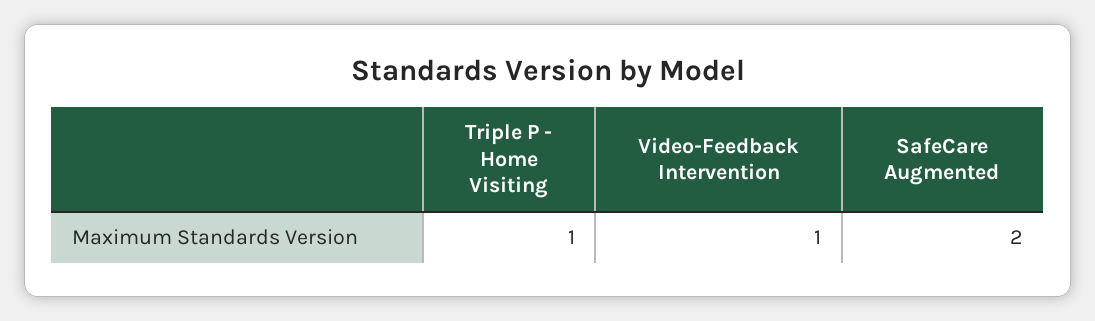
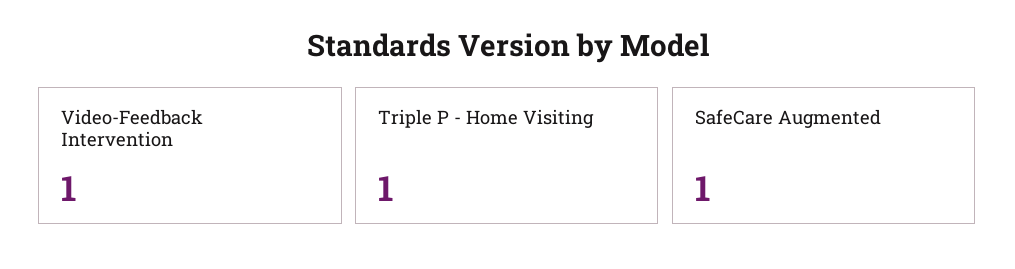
SafeCare Augmented: 2 -> 1

